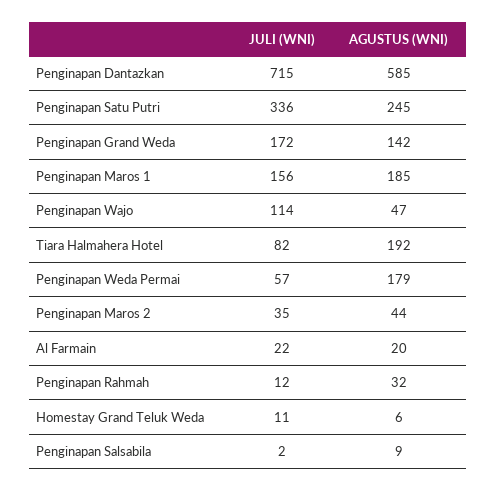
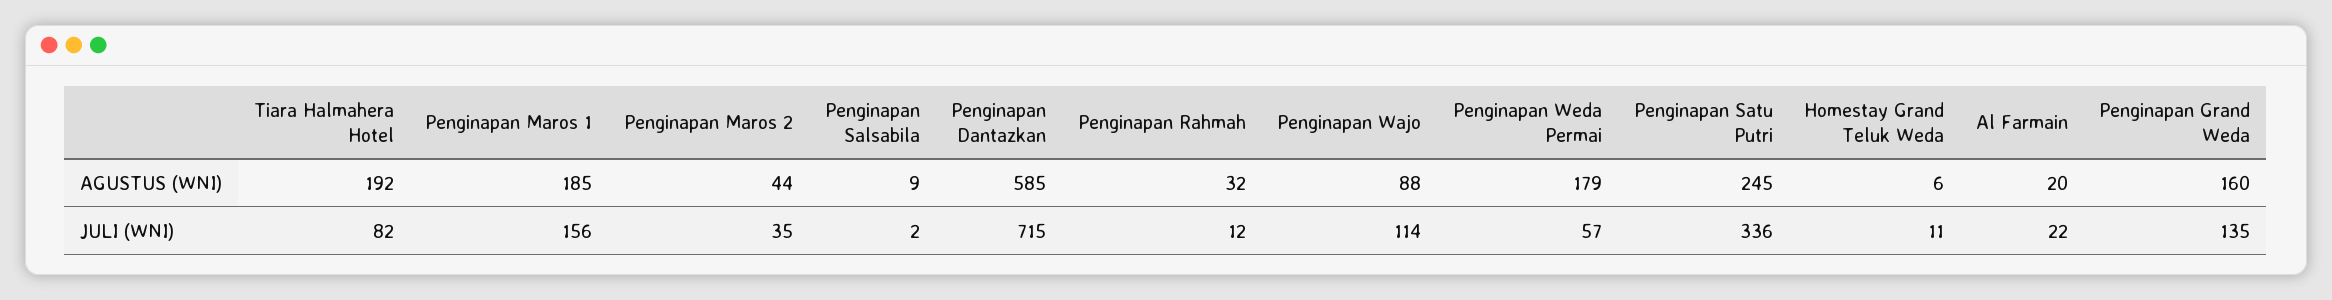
JULI (WNI), Penginapan Grand Weda: 172 -> 135
AGUSTUS (WNI), Penginapan Grand Weda: 142 -> 160
AGUSTUS (WNI), Penginapan Wajo: 47 -> 88

